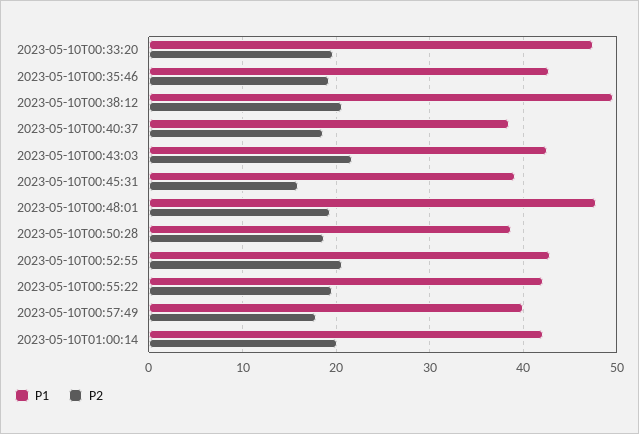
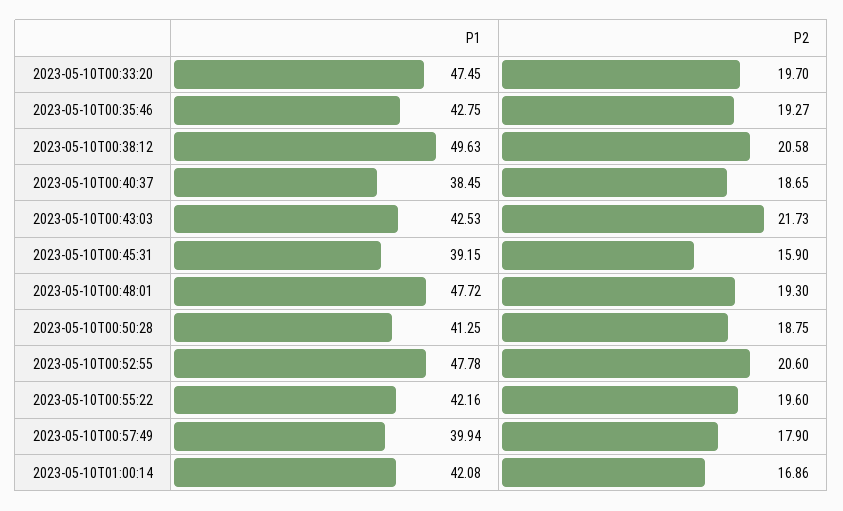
P1, 2023-05-10T00:50:28: 39 -> 41.25
P1, 2023-05-10T00:52:55: 43 -> 47.78
P2, 2023-05-10T01:00:14: 20 -> 16.86

